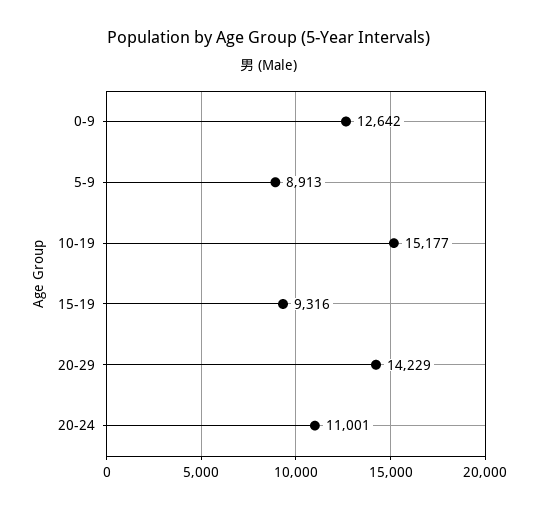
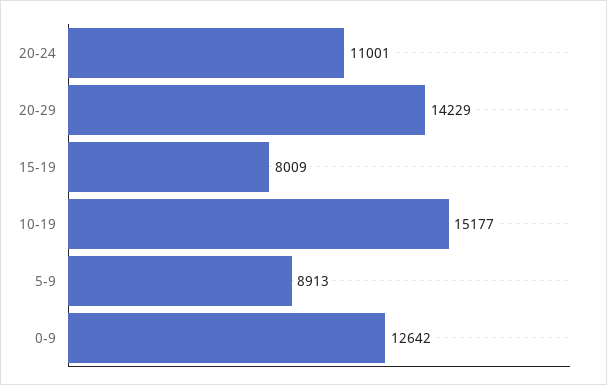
15-19: 9316 -> 8009

